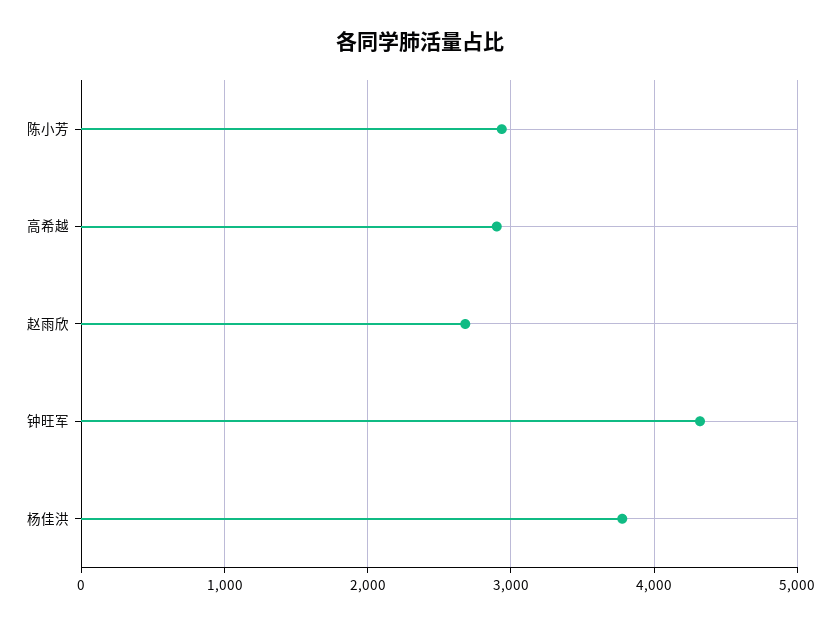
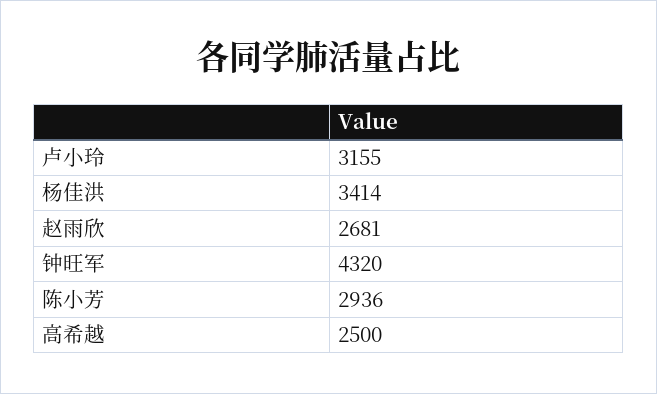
高希越: 2900 -> 2500
杨佳洪: 3800 -> 3414
卢小玲: none -> 3155

